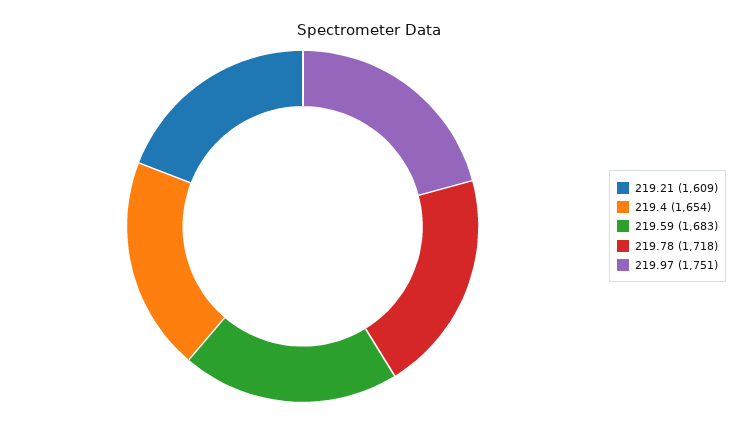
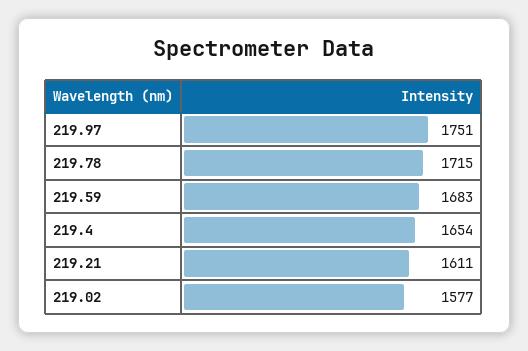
219.21: 1609 -> 1611
219.78: 1718 -> 1715
219.02: none -> 1577

